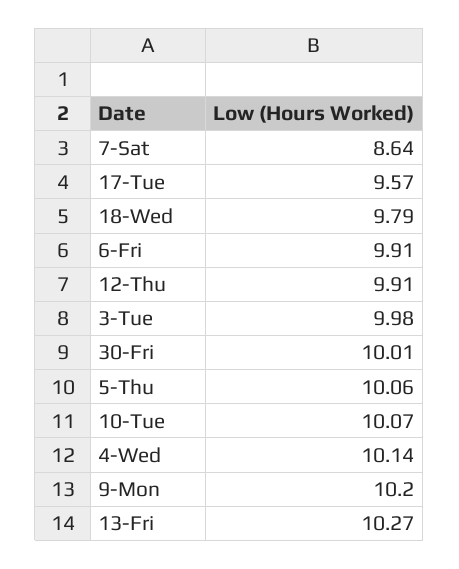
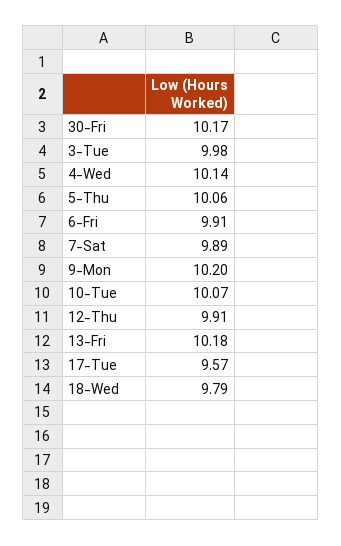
7-Sat: 8.64 -> 9.89
30-Fri: 10.01 -> 10.17
13-Fri: 10.27 -> 10.18

